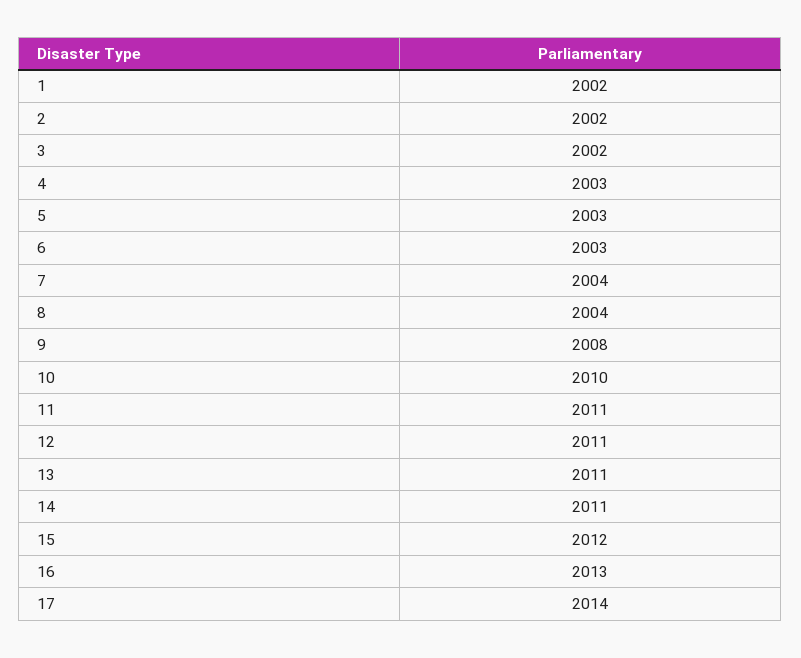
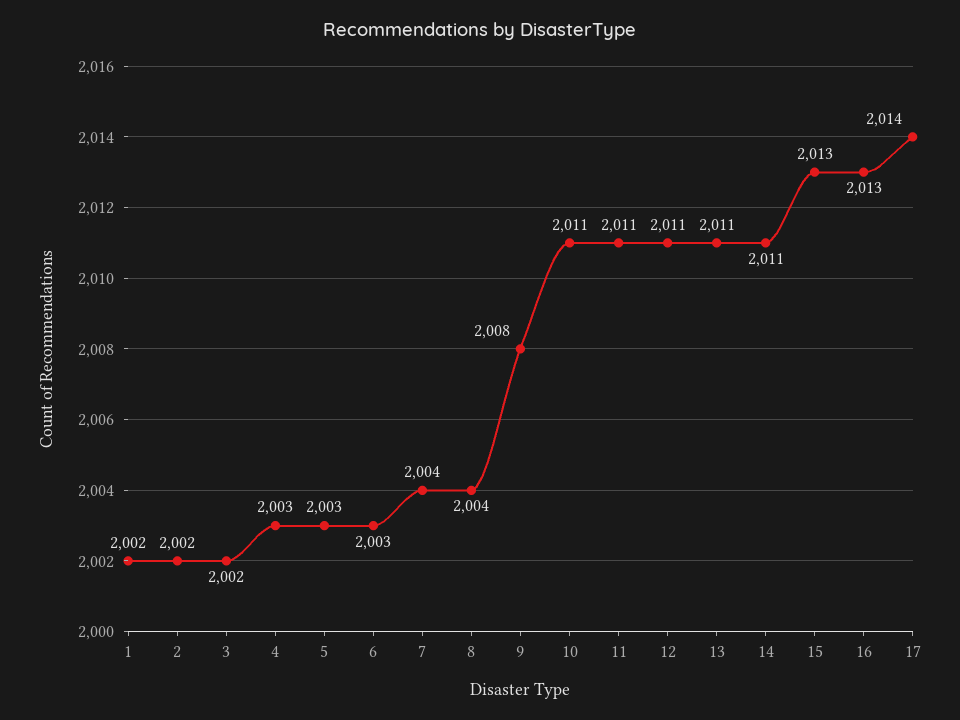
10: 2010 -> 2011
15: 2012 -> 2013

